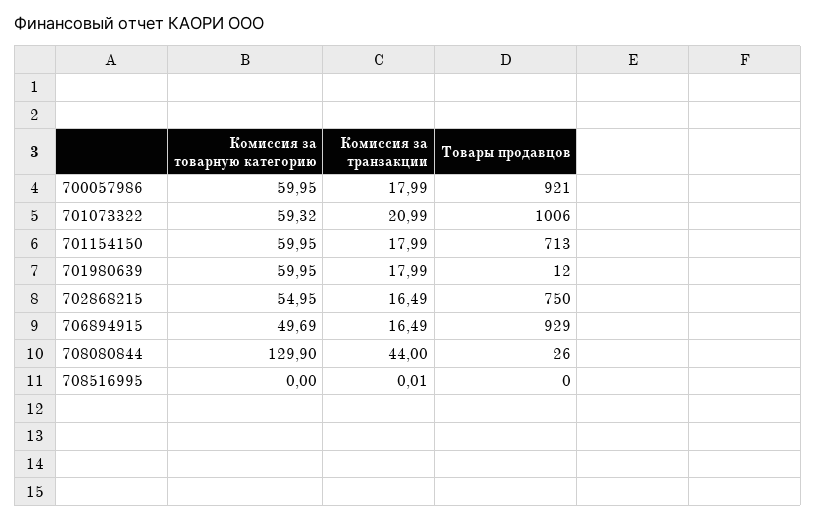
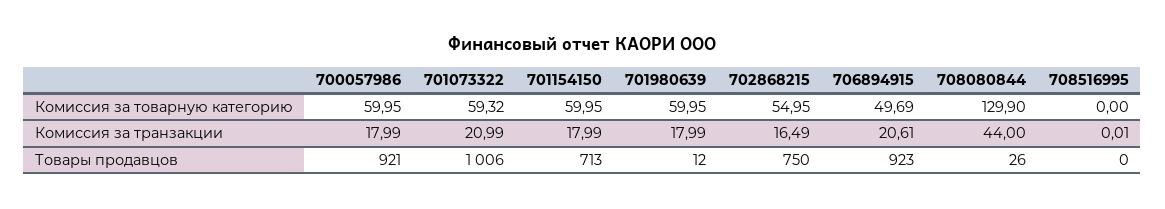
Комиссия за транзакции, 706894915: 16.49 -> 20.61
Товары продавцов, 706894915: 929 -> 923

